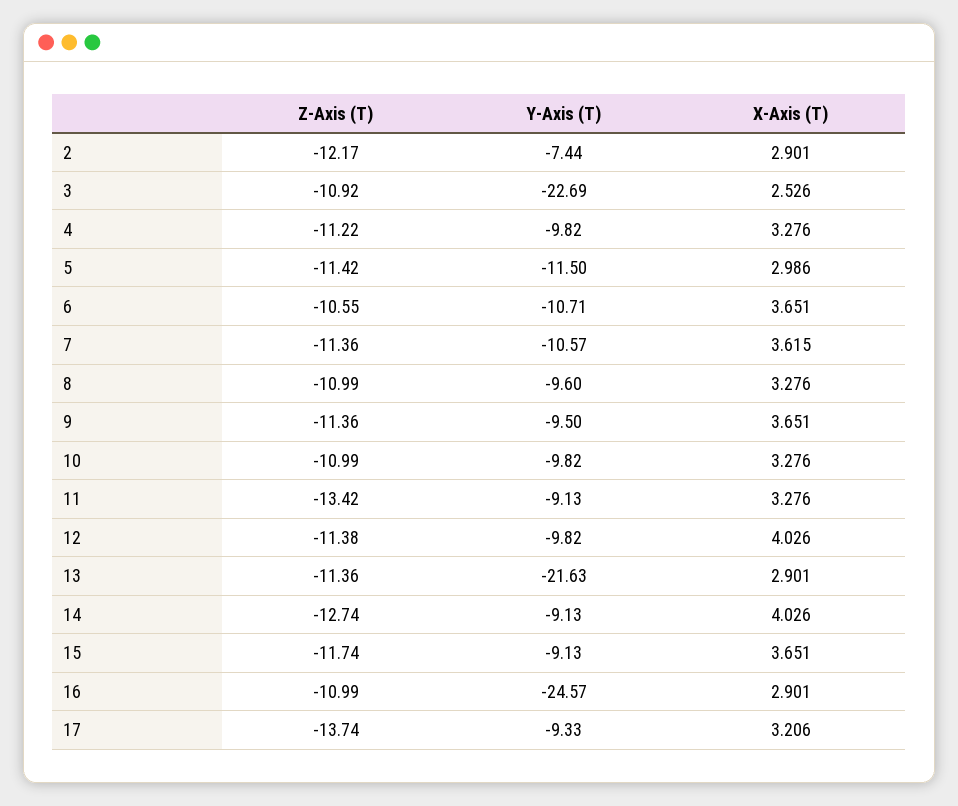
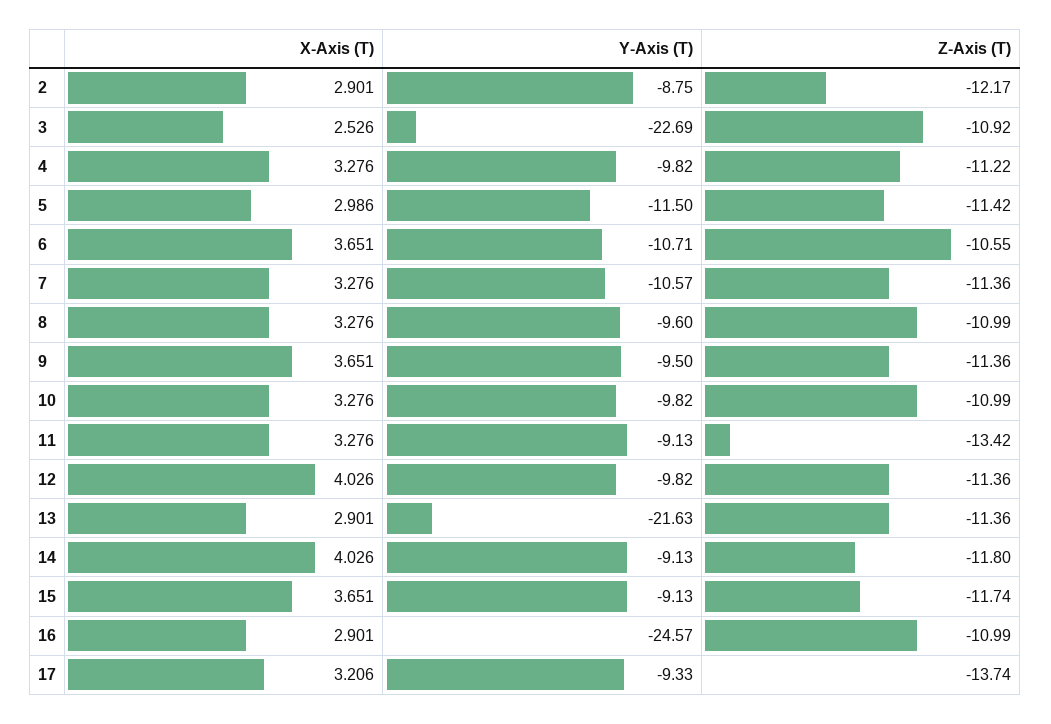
Y-Axis (T), 2: -7.44 -> -8.75
X-Axis (T), 7: 3.615 -> 3.276
Z-Axis (T), 12: -11.38 -> -11.36
Z-Axis (T), 14: -12.74 -> -11.8

